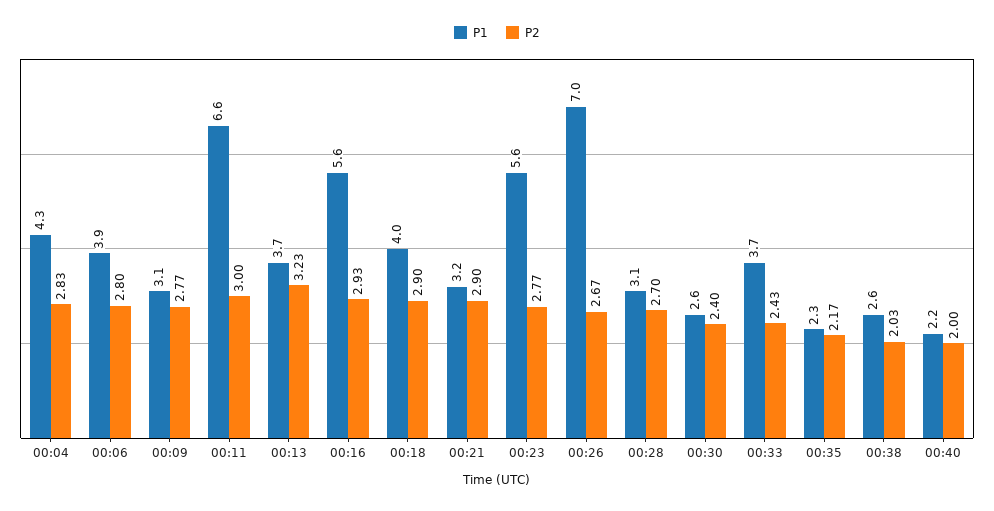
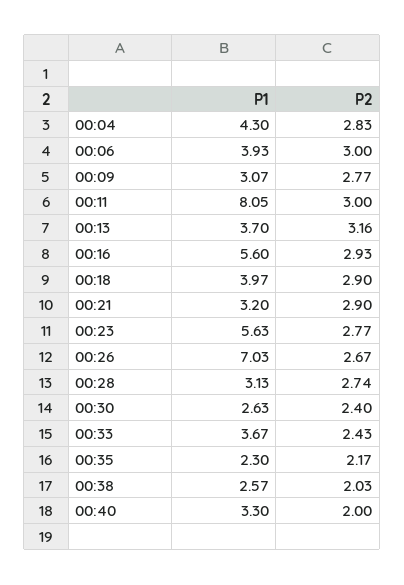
P2, 00:06: 2.8 -> 3
P1, 00:11: 6.6 -> 8.05
P2, 00:13: 3.23 -> 3.16
P2, 00:28: 2.7 -> 2.74
P1, 00:40: 2.2 -> 3.3

